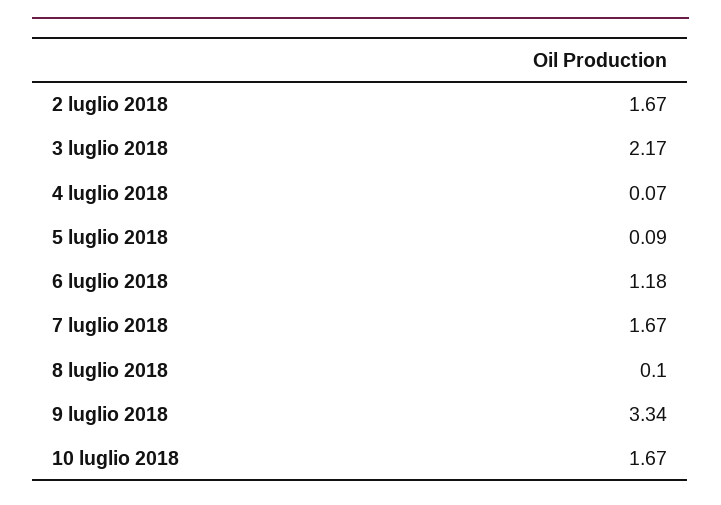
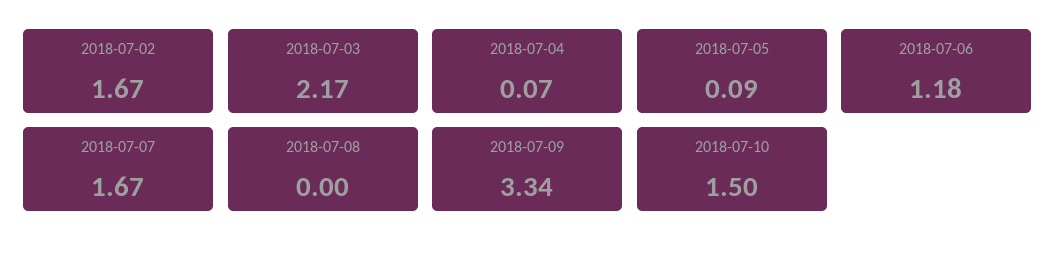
8 luglio 2018: 0.1 -> 0
10 luglio 2018: 1.67 -> 1.5

